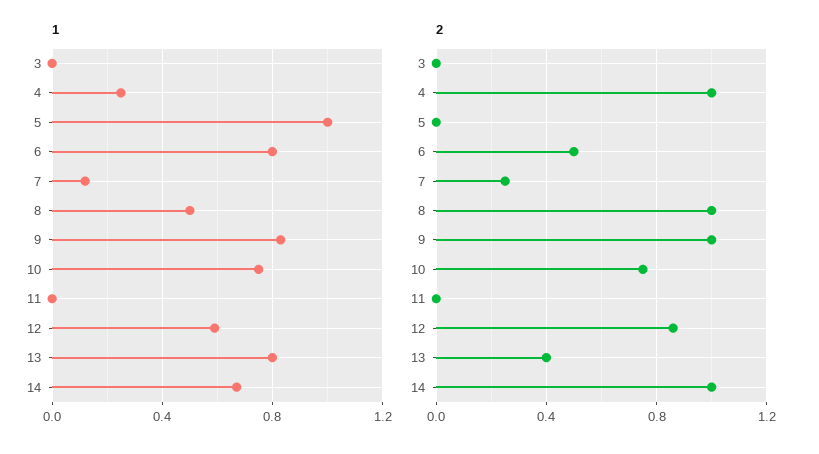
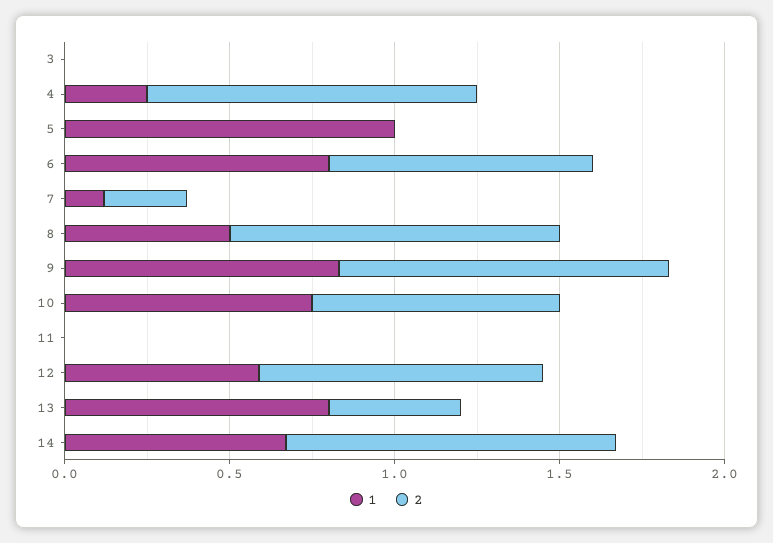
2, 6: 0.5 -> 0.8

